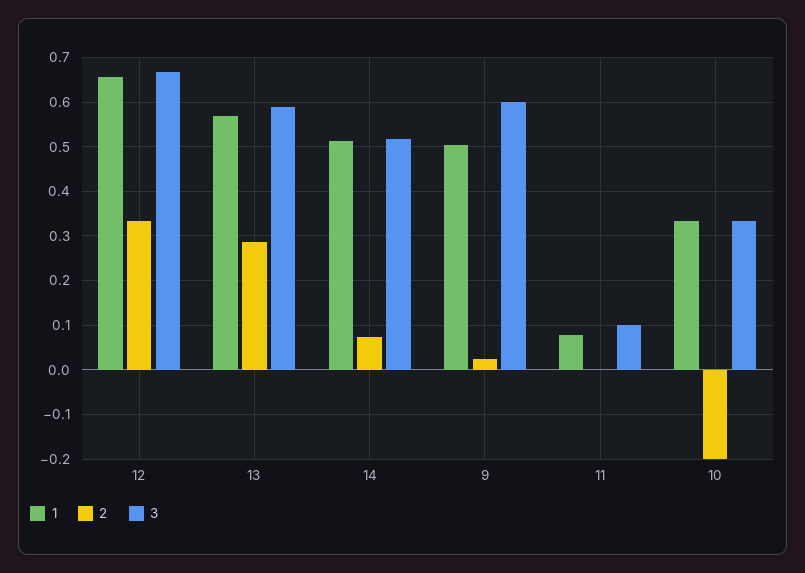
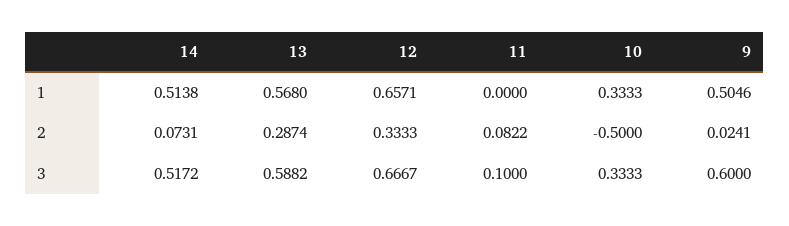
1, 11: 0.08 -> 0
2, 11: 0 -> 0.0822
2, 10: -0.2 -> -0.5

